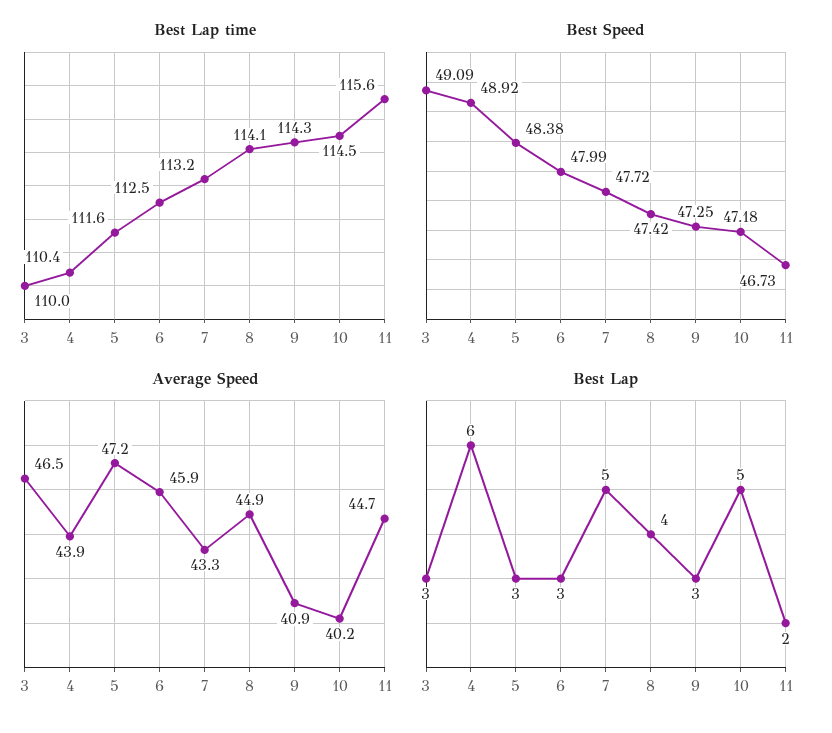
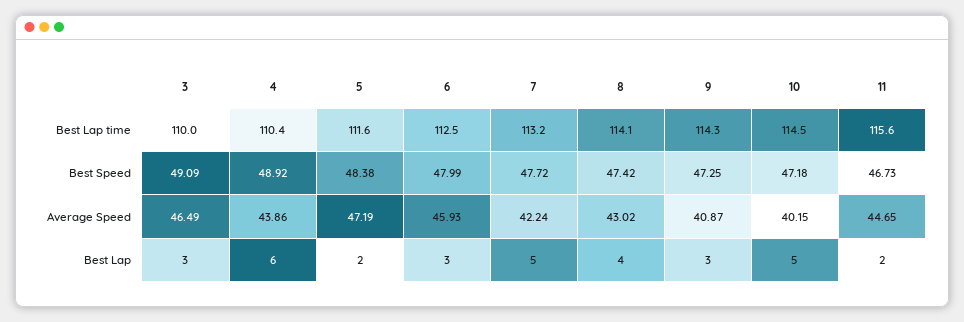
Average Speed, 7: 43.3 -> 42.24
Average Speed, 8: 44.9 -> 43.02
Best Lap, 5: 3 -> 2

